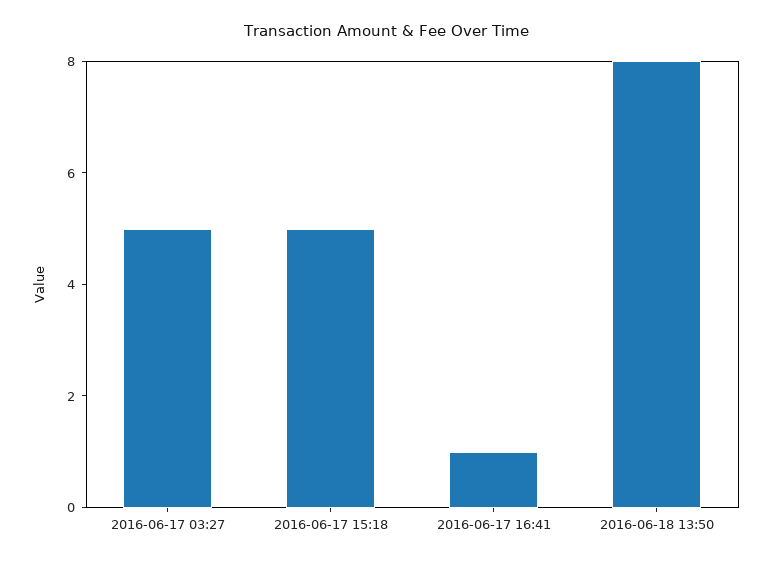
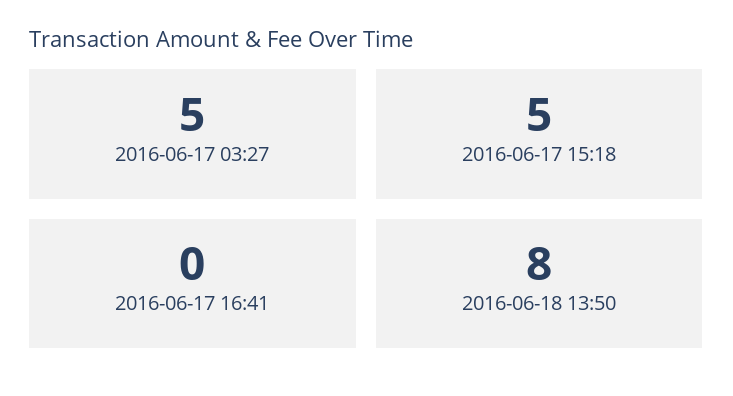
2016-06-17 16:41: 1 -> 0

